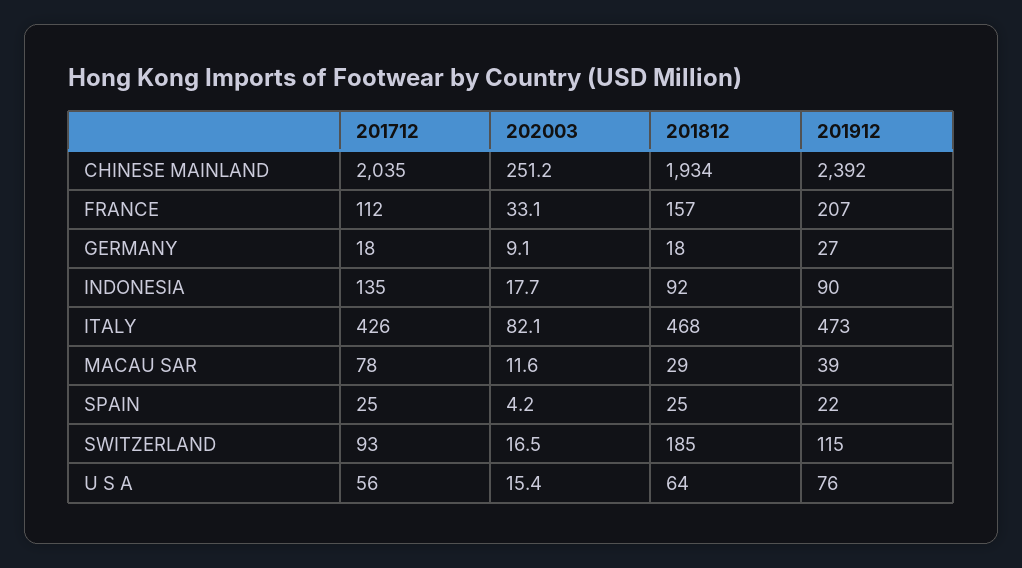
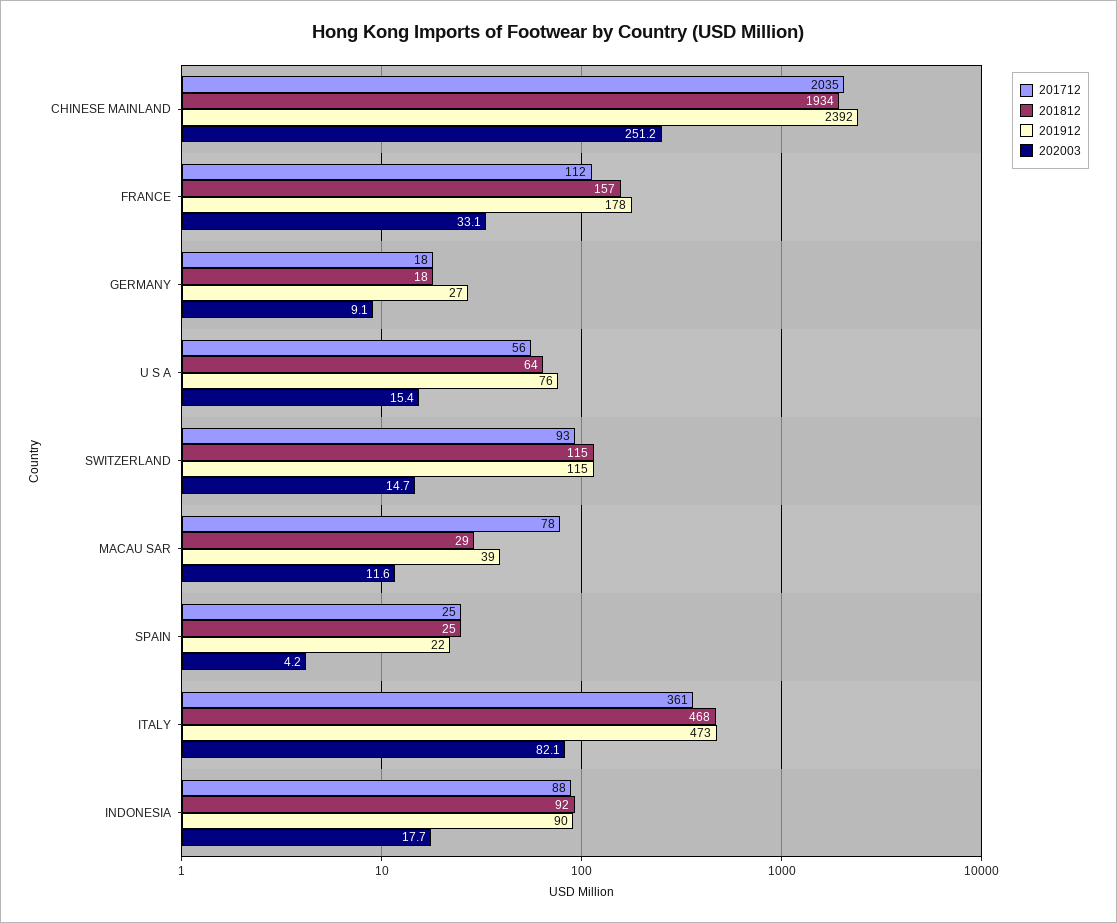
201912, FRANCE: 207 -> 178
201712, INDONESIA: 135 -> 88
201712, ITALY: 426 -> 361
202003, SWITZERLAND: 16.5 -> 14.7
201812, SWITZERLAND: 185 -> 115

